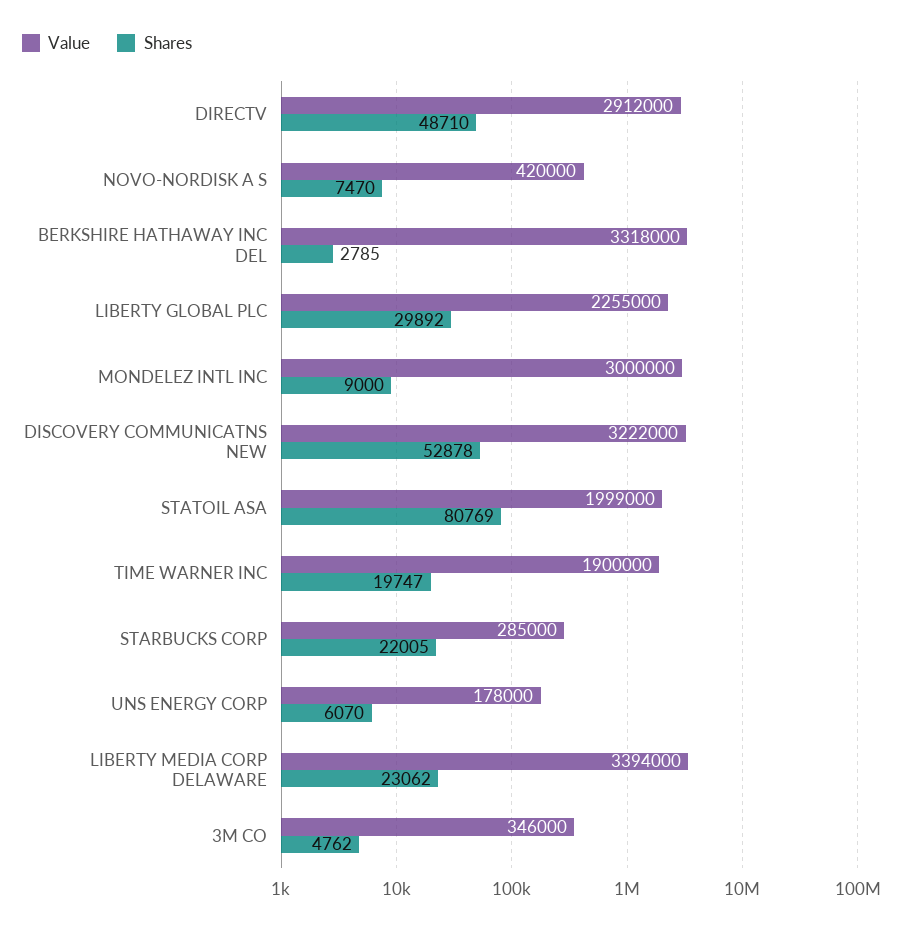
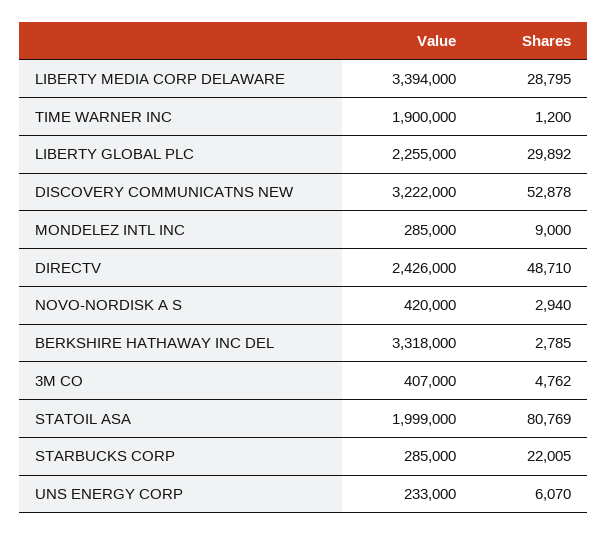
Value, DIRECTV: 2912000 -> 2426000
Shares, NOVO-NORDISK A S: 7470 -> 2940
Value, MONDELEZ INTL INC: 3000000 -> 285000
Shares, TIME WARNER INC: 19747 -> 1200
Value, UNS ENERGY CORP: 178000 -> 233000
Shares, LIBERTY MEDIA CORP DELAWARE: 23062 -> 28795
Value, 3M CO: 346000 -> 407000

